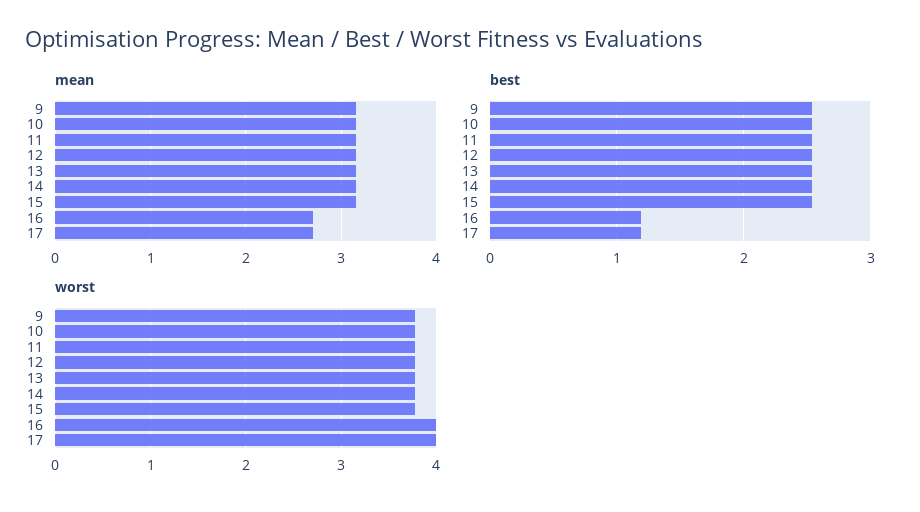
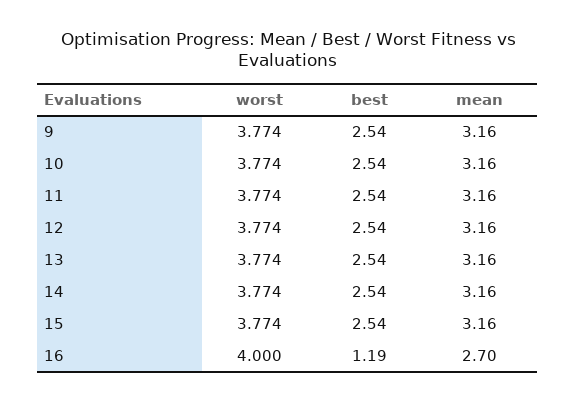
mean, 17: 2.7 -> none
best, 17: 1.2 -> none
worst, 17: 4 -> none

